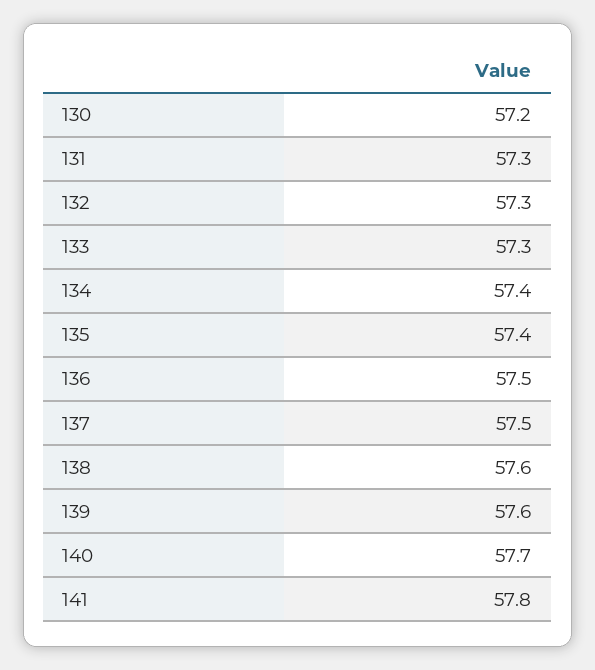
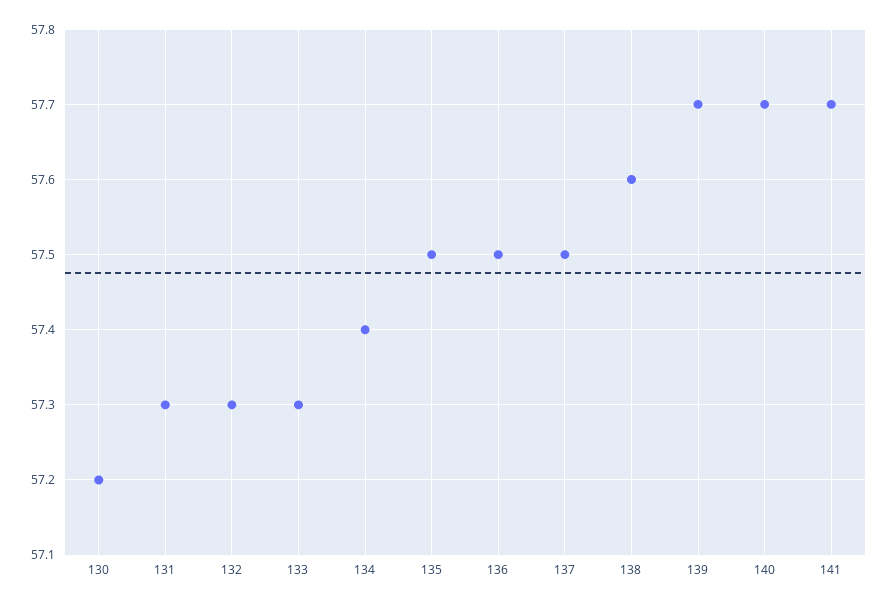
135: 57.4 -> 57.5
139: 57.6 -> 57.7
141: 57.8 -> 57.7

